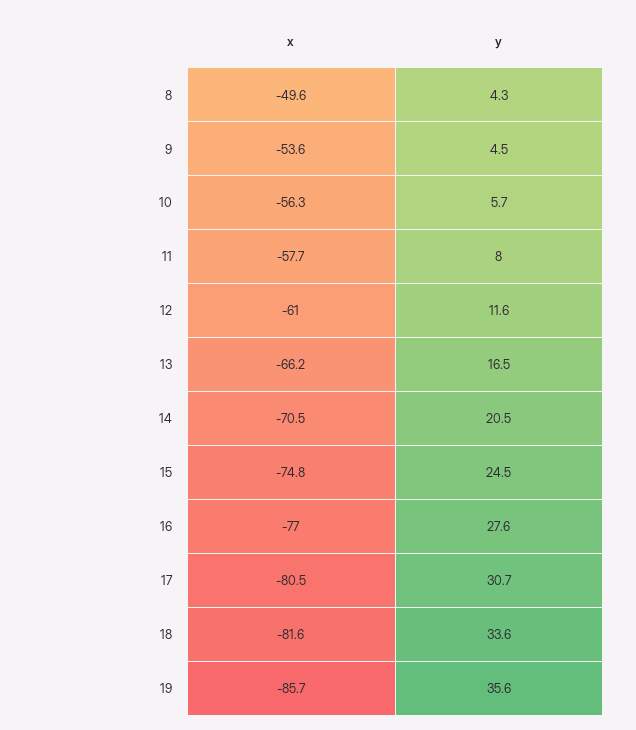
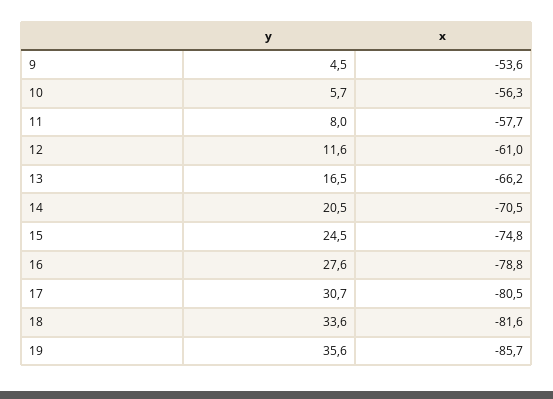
x, 8: -49.6 -> none
y, 8: 4.3 -> none
x, 16: -77 -> -78.8

